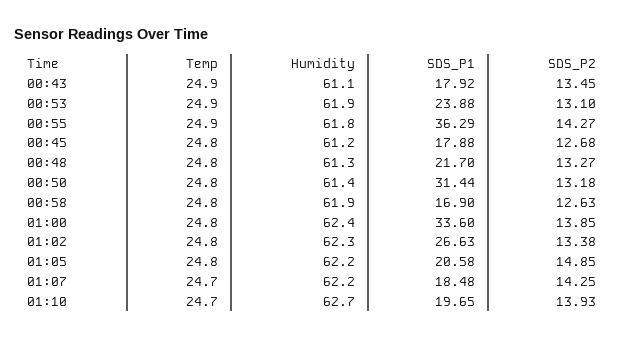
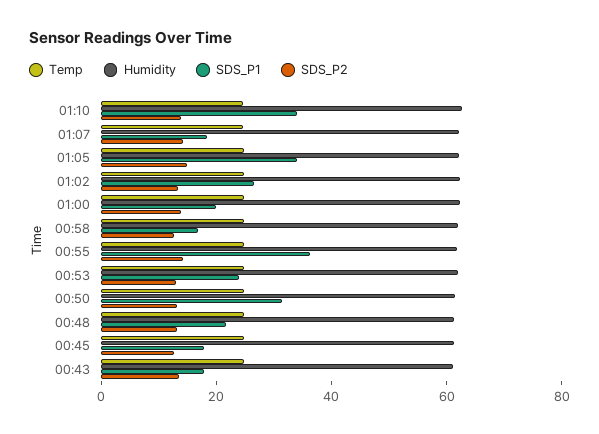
SDS_P1, 01:00: 33.6 -> 20
SDS_P1, 01:05: 20.58 -> 35
SDS_P1, 01:10: 19.65 -> 35

